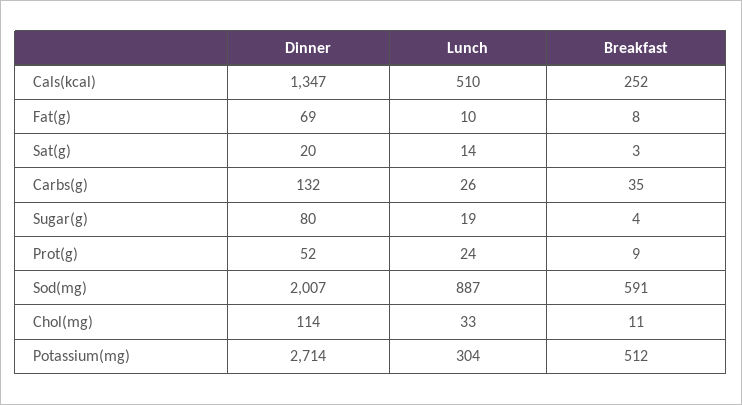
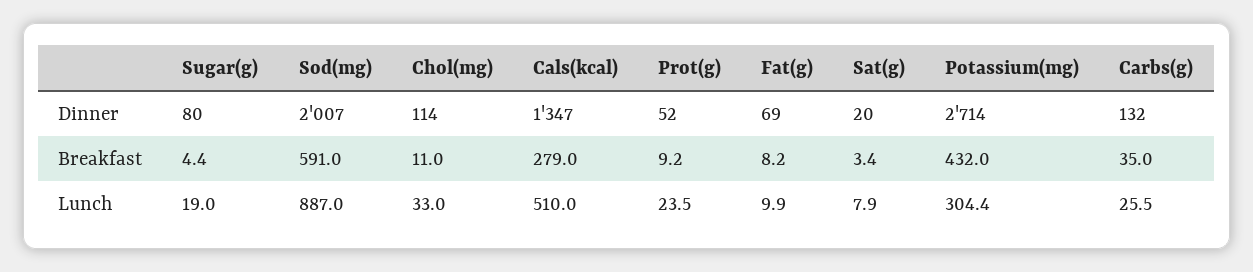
Breakfast, Cals(kcal): 252 -> 279
Lunch, Sat(g): 14 -> 7.9
Breakfast, Potassium(mg): 512 -> 432

